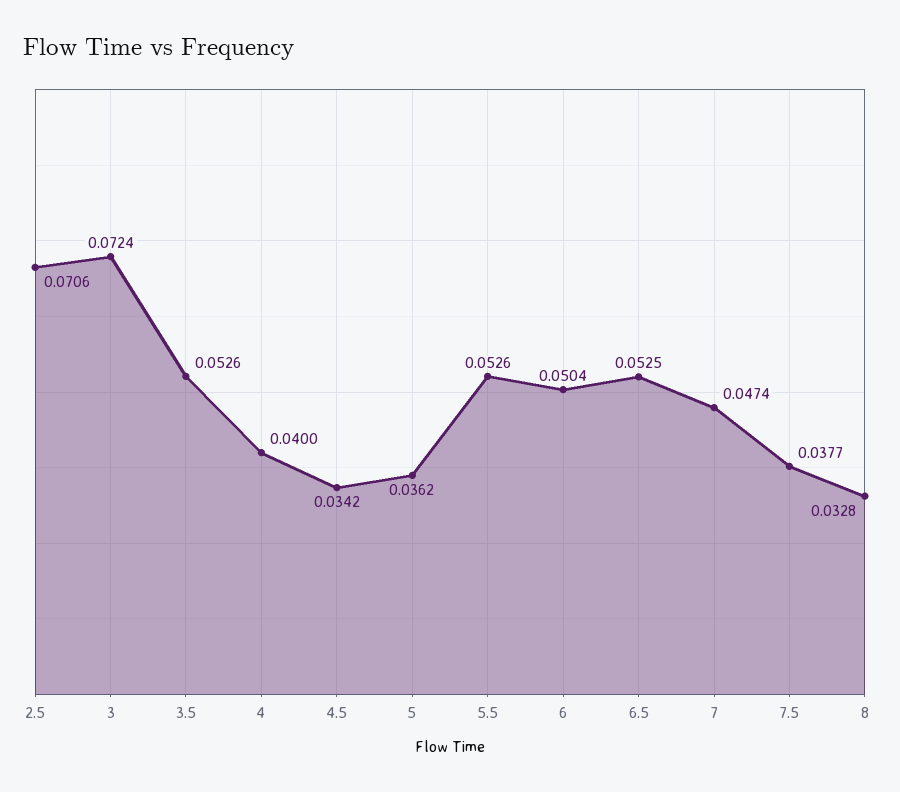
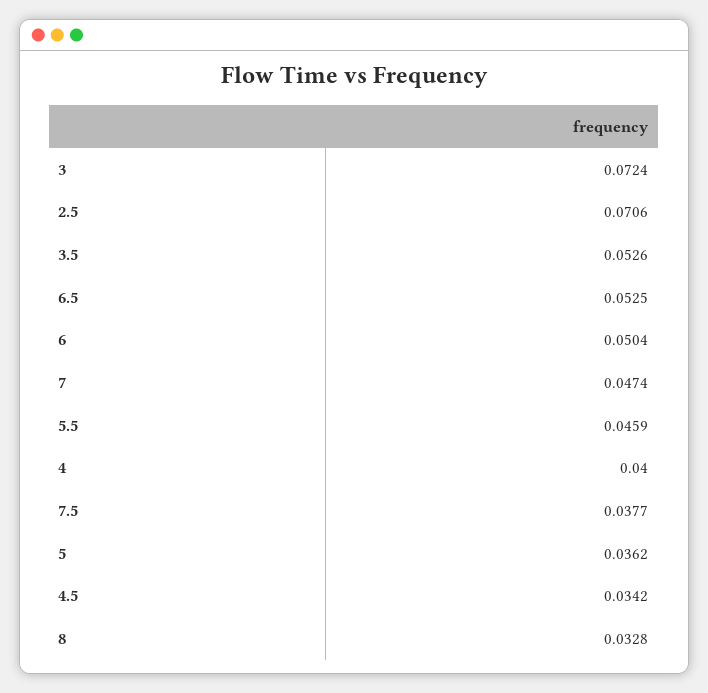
5.5: 0.0526 -> 0.0459

